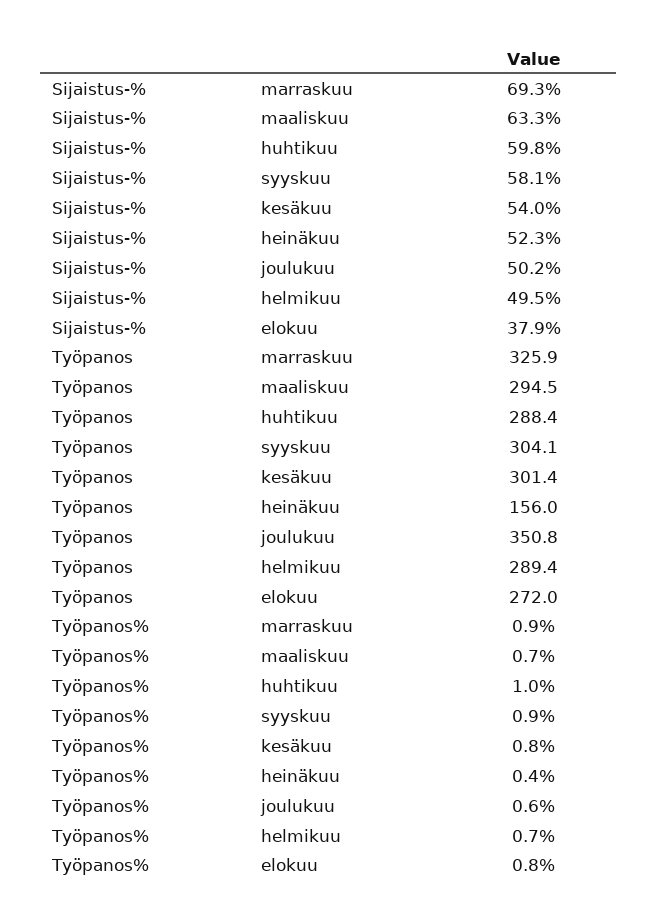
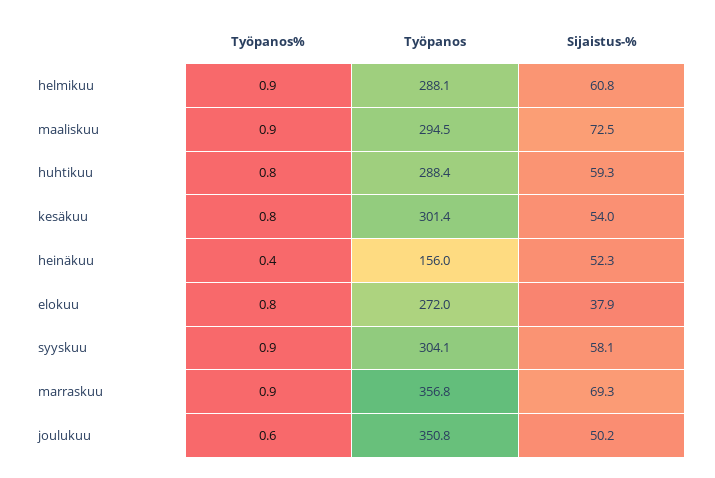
Sijaistus-%, maaliskuu: 63.3 -> 72.5
Sijaistus-%, huhtikuu: 59.8 -> 59.3
Sijaistus-%, helmikuu: 49.5 -> 60.8
Työpanos, marraskuu: 325.9 -> 356.8
Työpanos, helmikuu: 289.4 -> 288.1
Työpanos%, maaliskuu: 0.7 -> 0.9
Työpanos%, huhtikuu: 1 -> 0.8
Työpanos%, helmikuu: 0.7 -> 0.9

